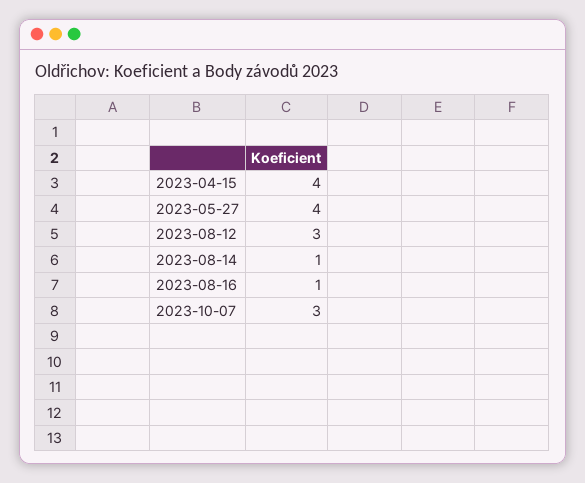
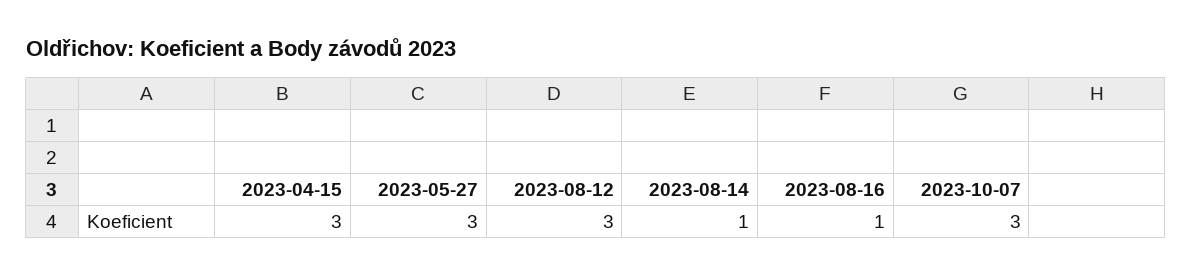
2023-04-15: 4 -> 3
2023-05-27: 4 -> 3

